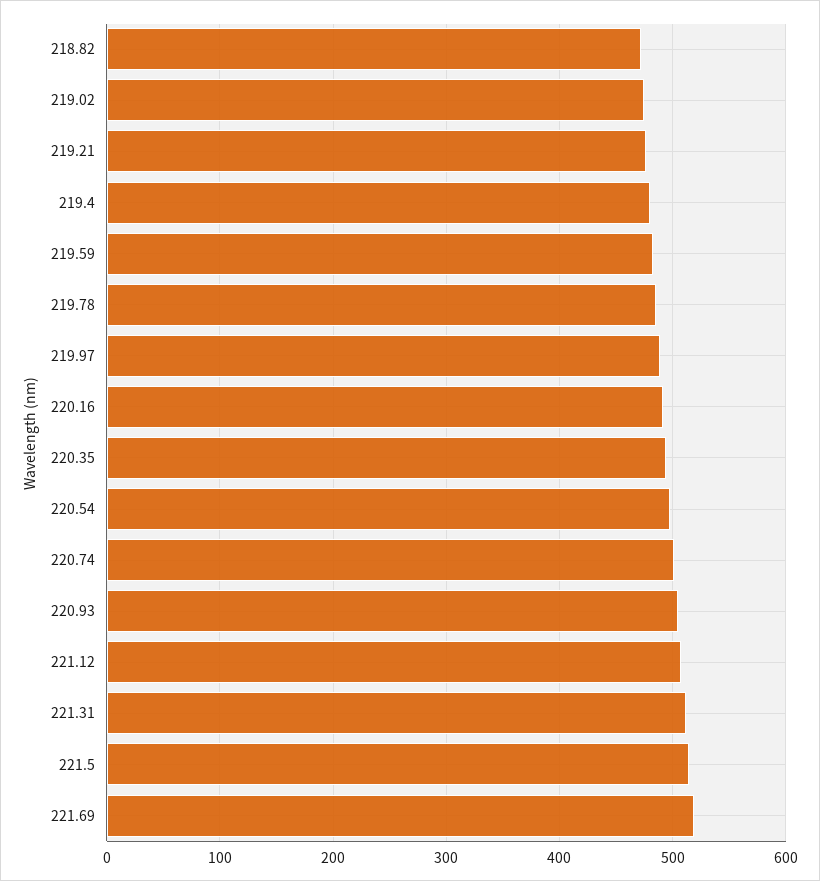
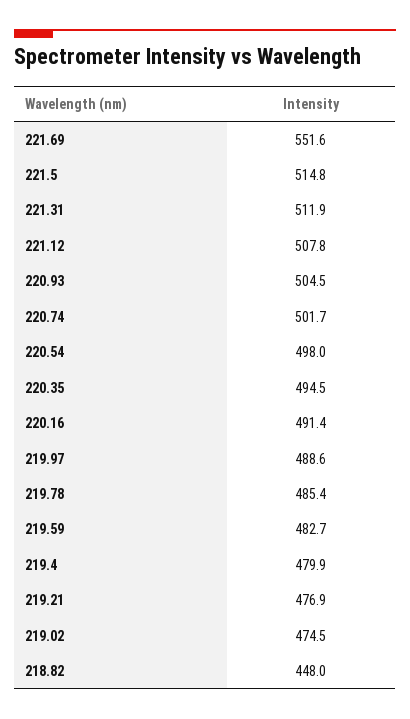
218.82: 470 -> 448
221.69: 520 -> 551.6

